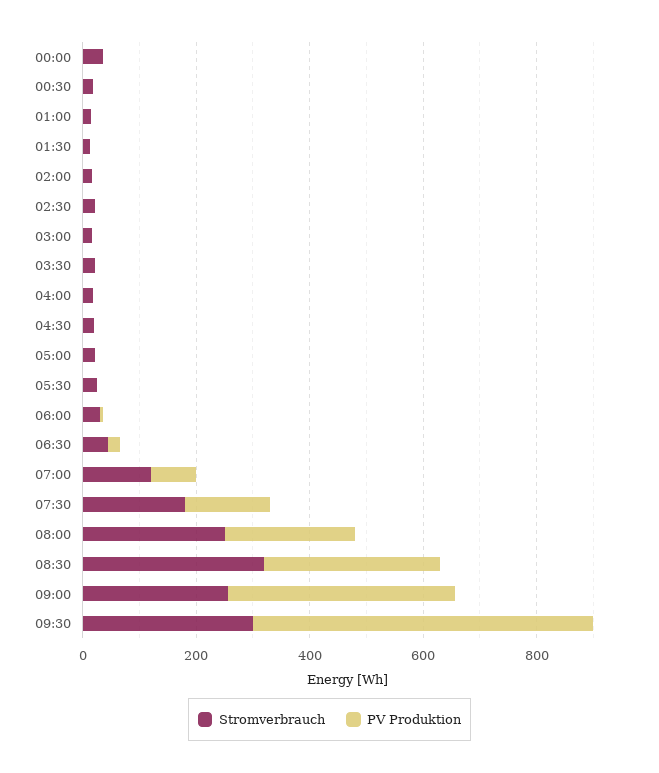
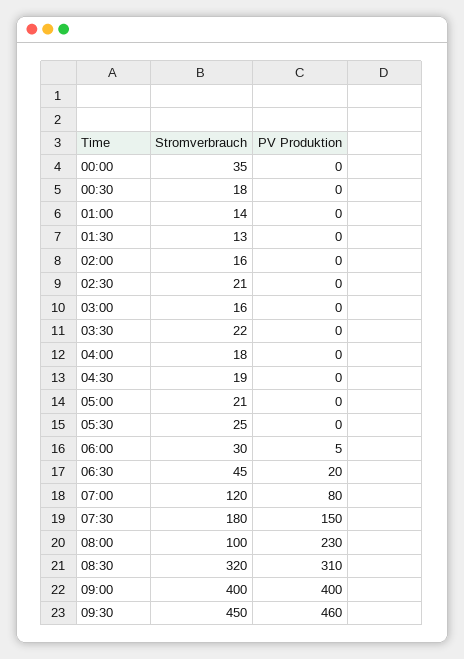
Stromverbrauch, 08:00: 250 -> 100
Stromverbrauch, 09:00: 250 -> 400
Stromverbrauch, 09:30: 300 -> 450
PV Produktion, 09:30: 600 -> 460

